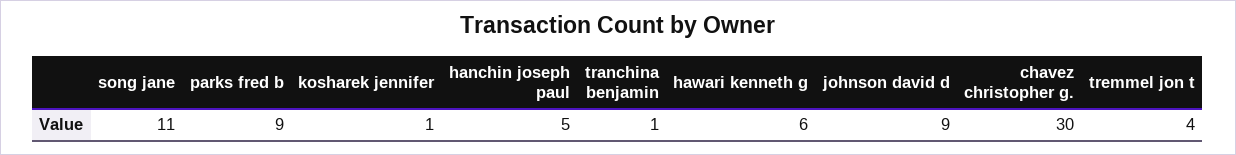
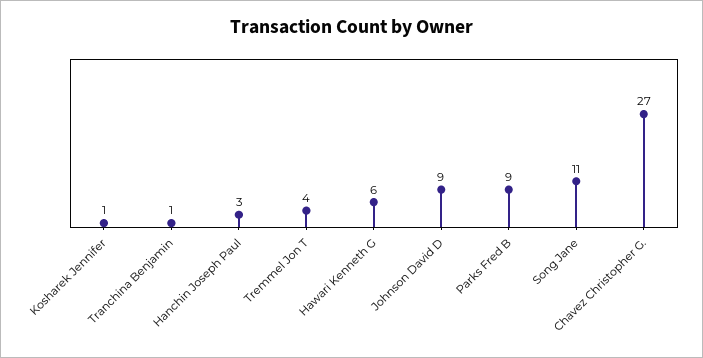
hanchin joseph paul: 5 -> 3
chavez christopher g.: 30 -> 27

